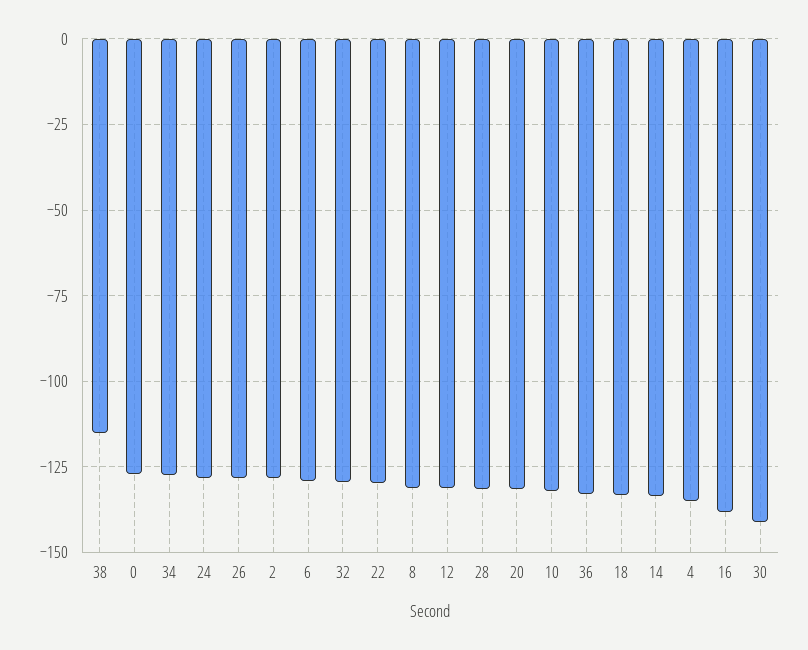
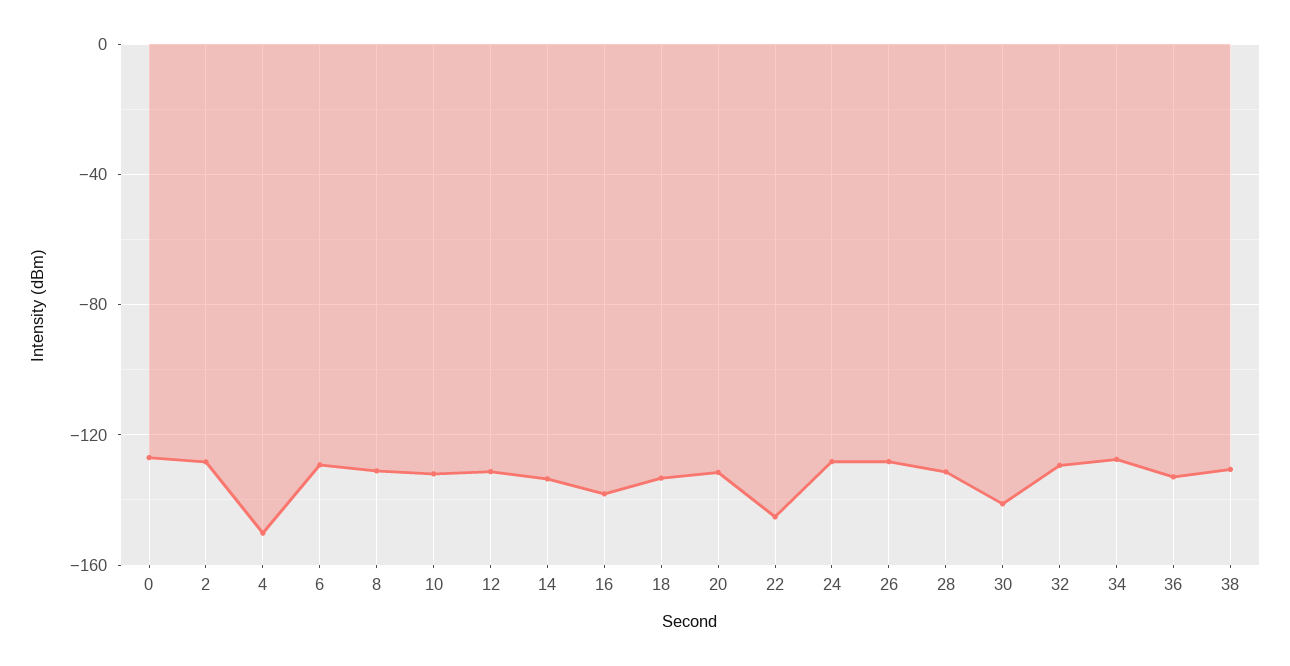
38: -115 -> -130
22: -130 -> -145
4: -135 -> -150

